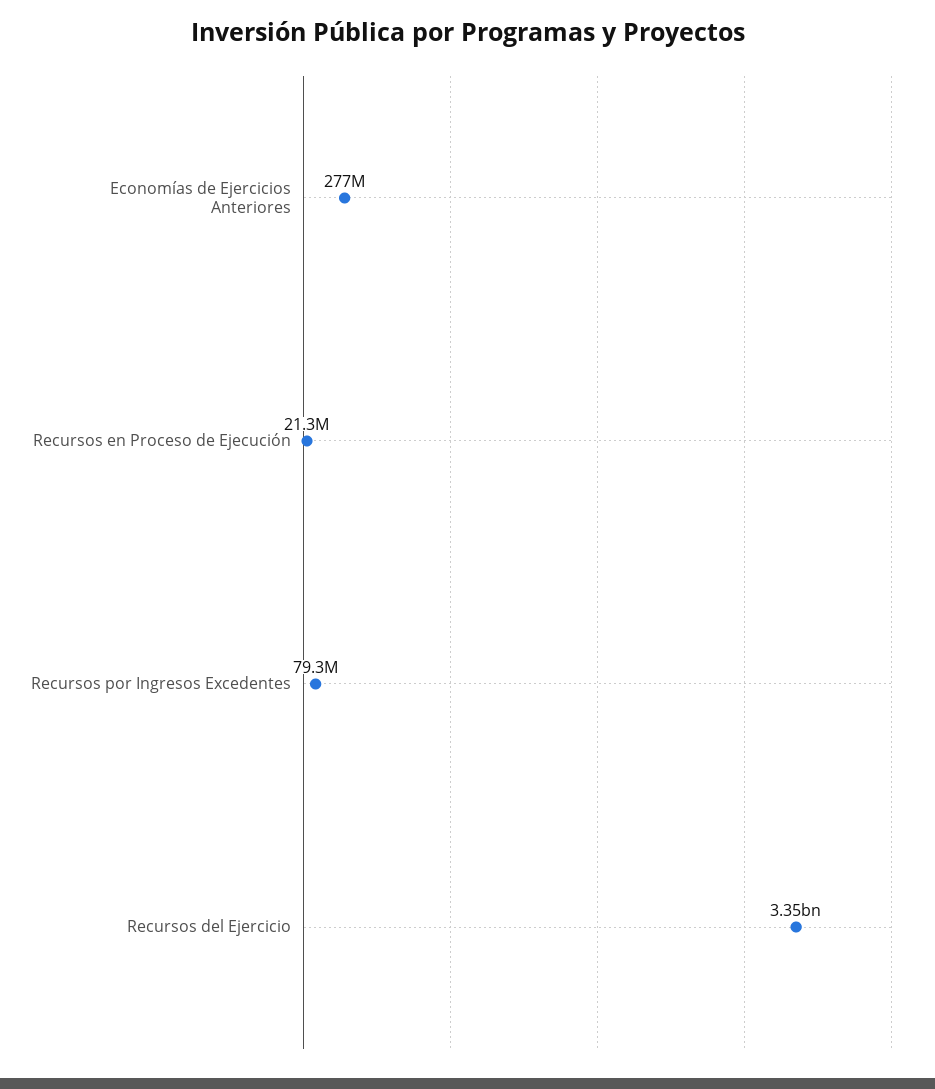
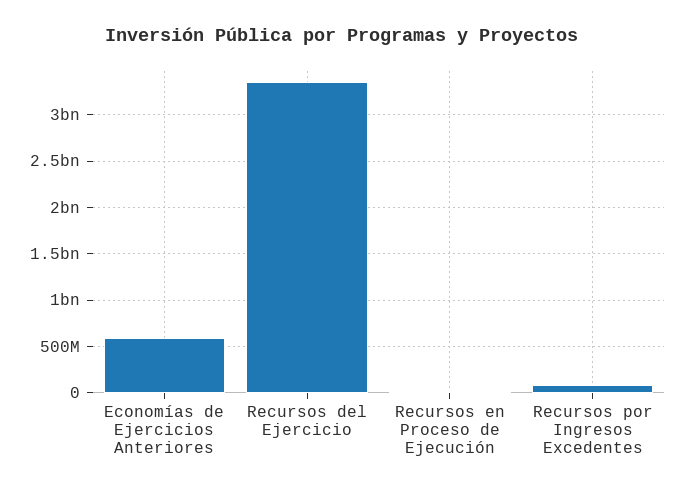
Economías de Ejercicios Anteriores: 277000000 -> 600000000

